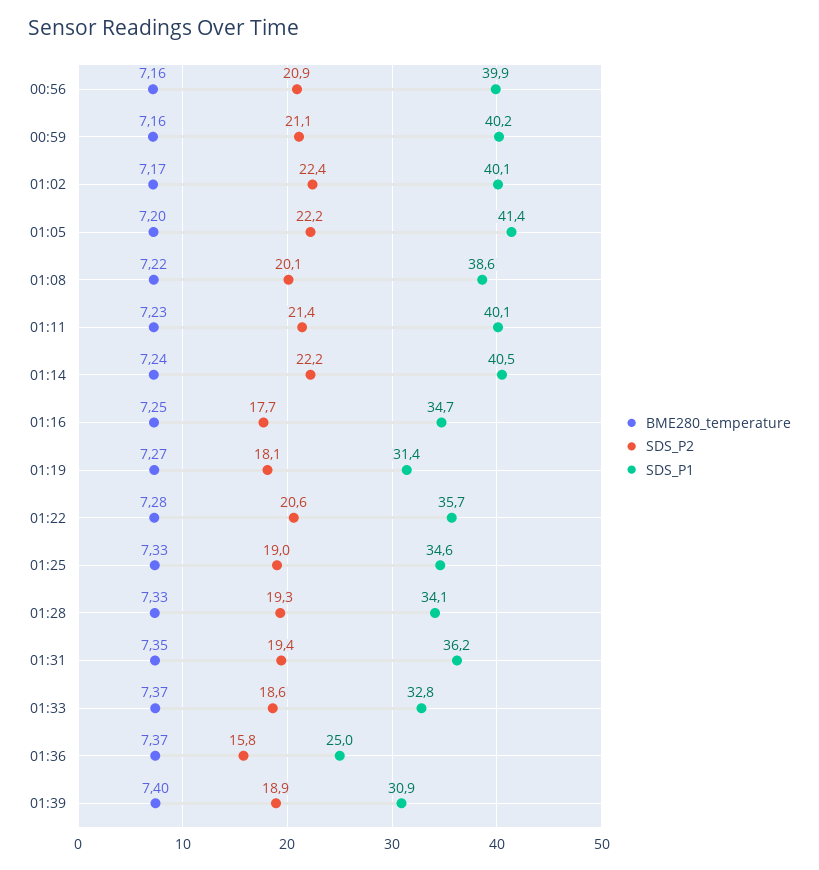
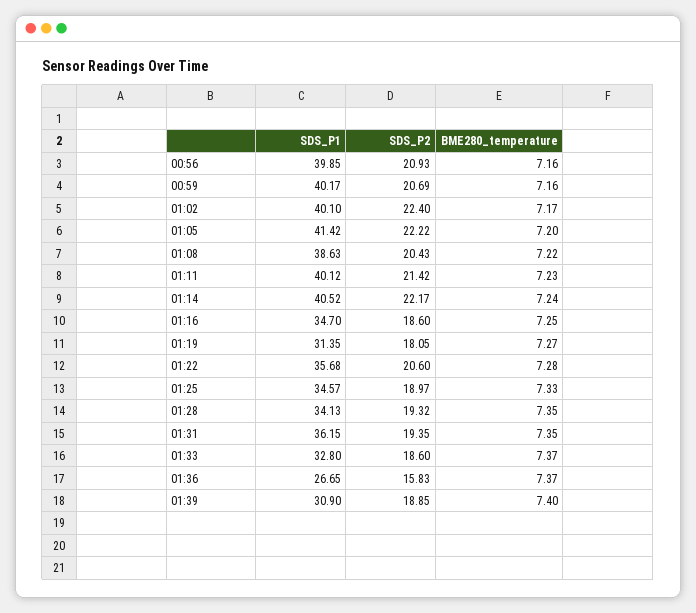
SDS_P2, 00:59: 21.1 -> 20.69
SDS_P2, 01:08: 20.1 -> 20.43
SDS_P2, 01:16: 17.7 -> 18.6
BME280_temperature, 01:28: 7.33 -> 7.35
SDS_P1, 01:36: 25 -> 26.65

